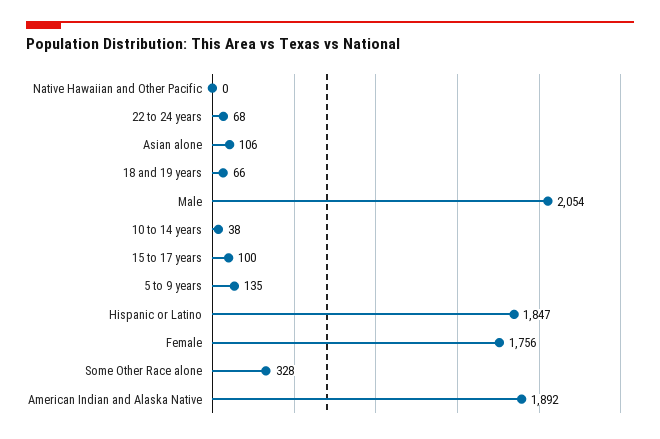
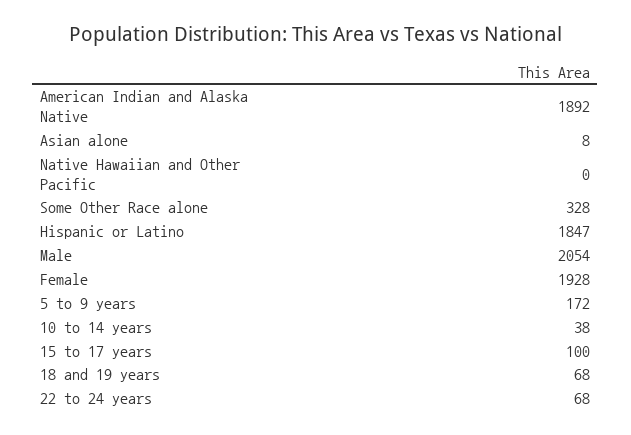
Asian alone: 106 -> 8
18 and 19 years: 66 -> 68
5 to 9 years: 135 -> 172
Female: 1756 -> 1928

